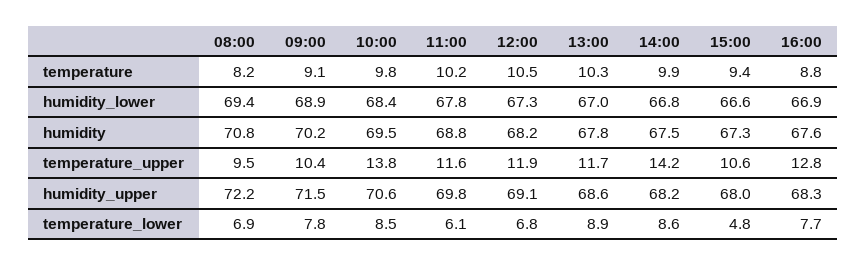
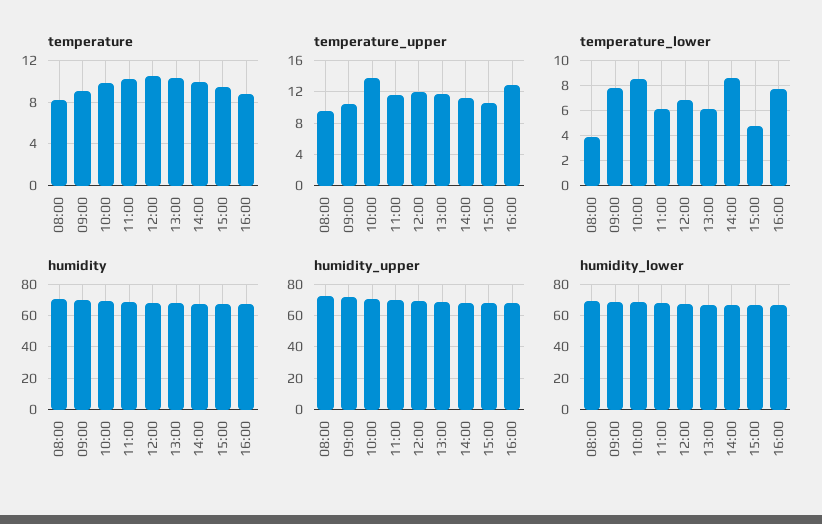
temperature_upper, 14:00: 14.2 -> 11
temperature_lower, 08:00: 6.9 -> 4
temperature_lower, 13:00: 8.9 -> 6

